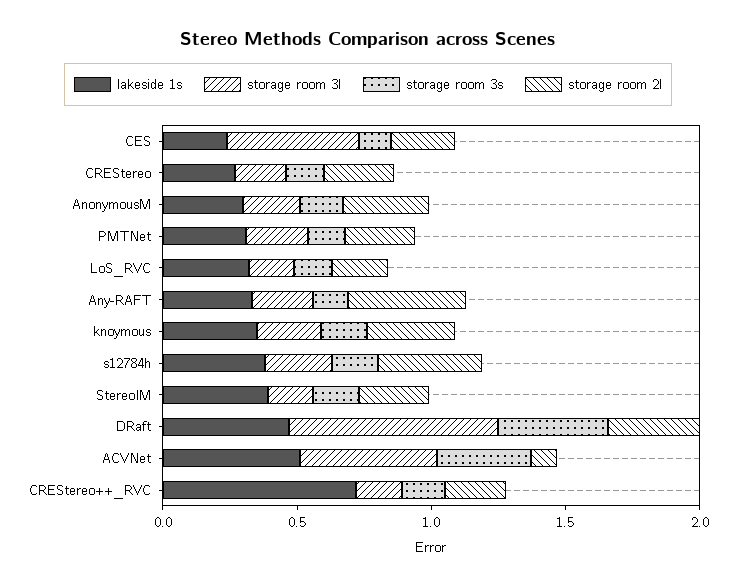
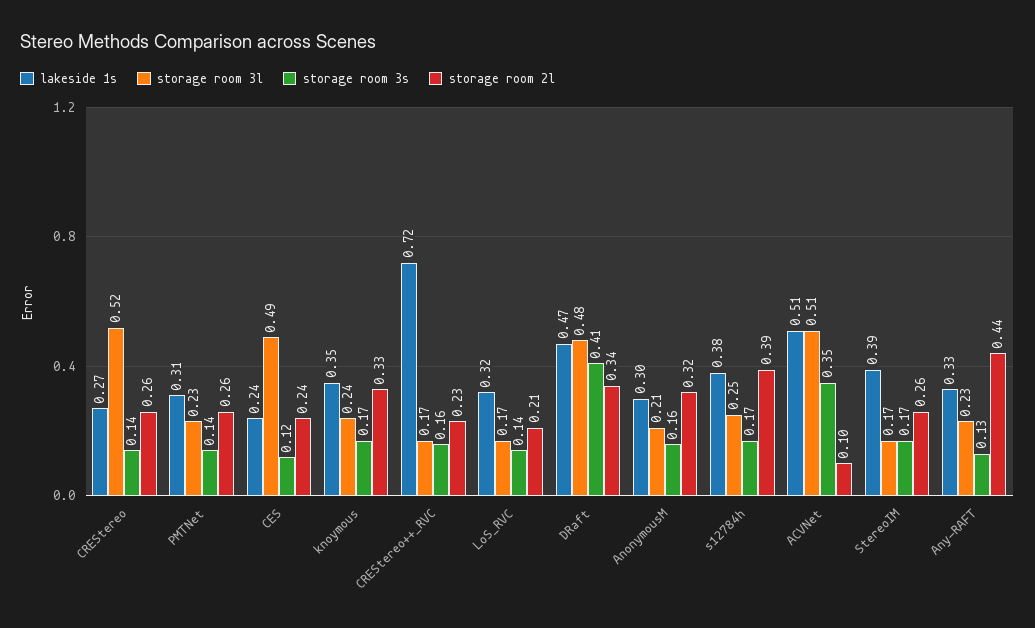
storage room 3l, CREStereo: 0.2 -> 0.52
storage room 3l, DRaft: 0.8 -> 0.48

